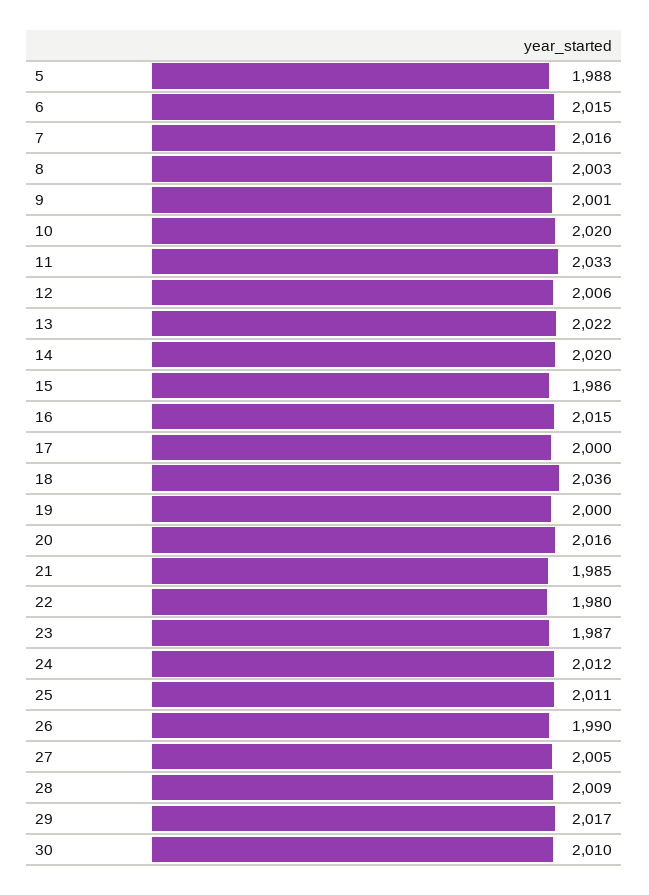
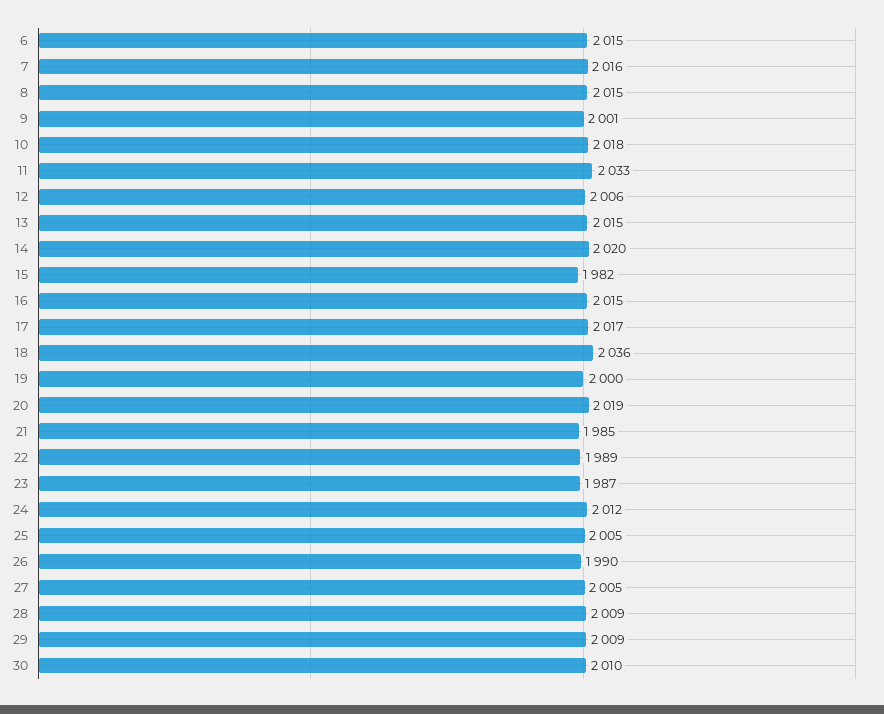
5: 1988 -> none
8: 2003 -> 2015
10: 2020 -> 2018
13: 2022 -> 2015
15: 1986 -> 1982
17: 2000 -> 2017
20: 2016 -> 2019
22: 1980 -> 1989
25: 2011 -> 2005
29: 2017 -> 2009

